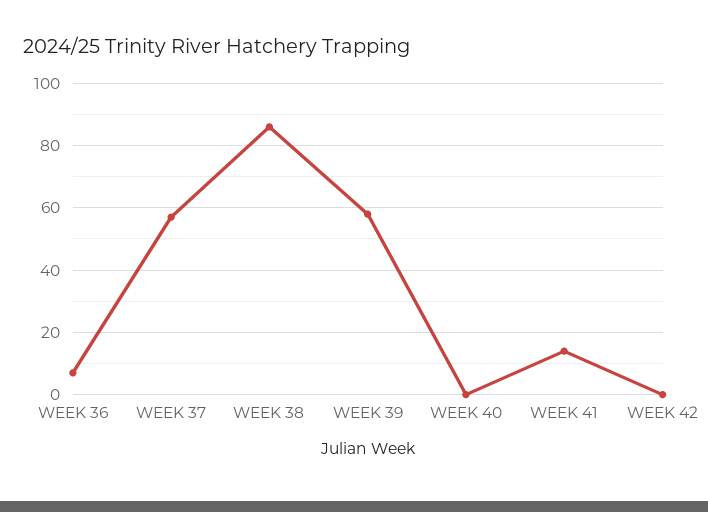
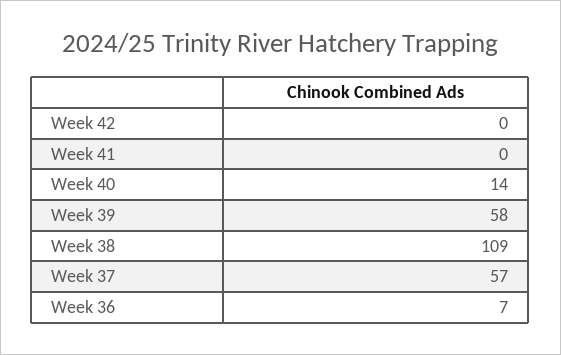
WEEK 38: 85 -> 109
WEEK 40: 0 -> 14
WEEK 41: 15 -> 0

